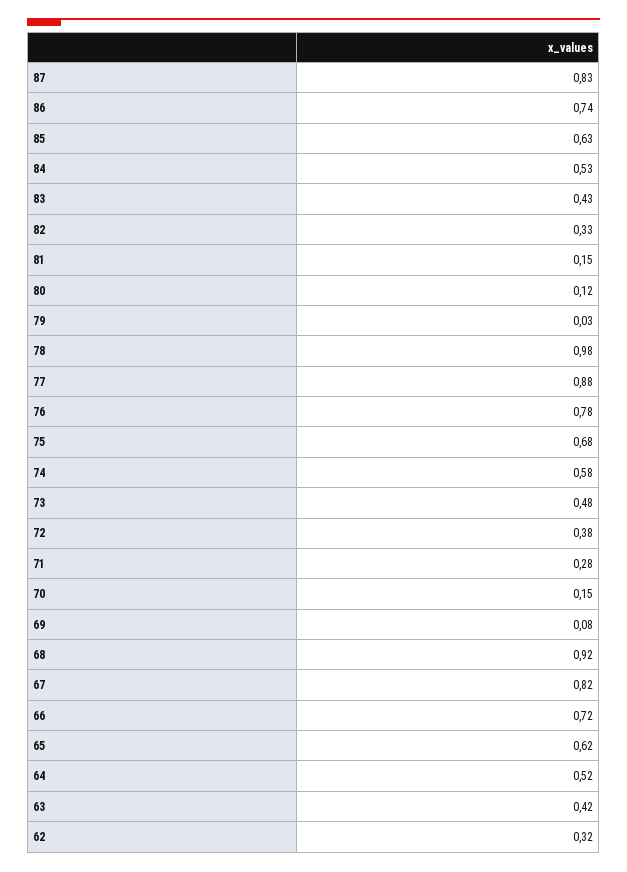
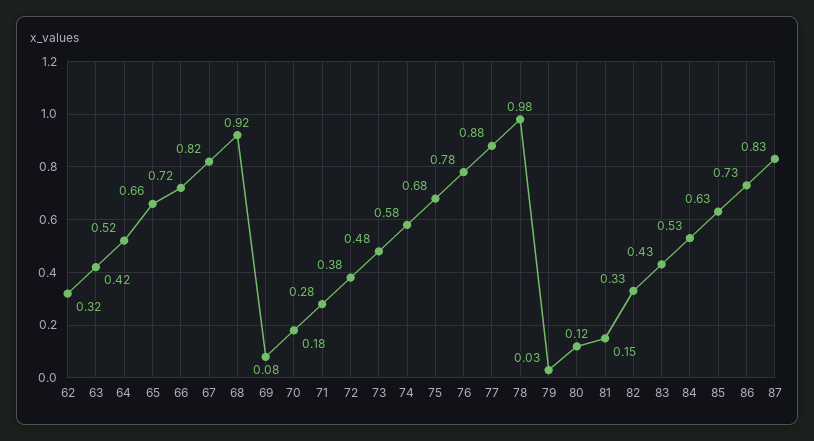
86: 0.74 -> 0.73
70: 0.15 -> 0.18
65: 0.62 -> 0.66

